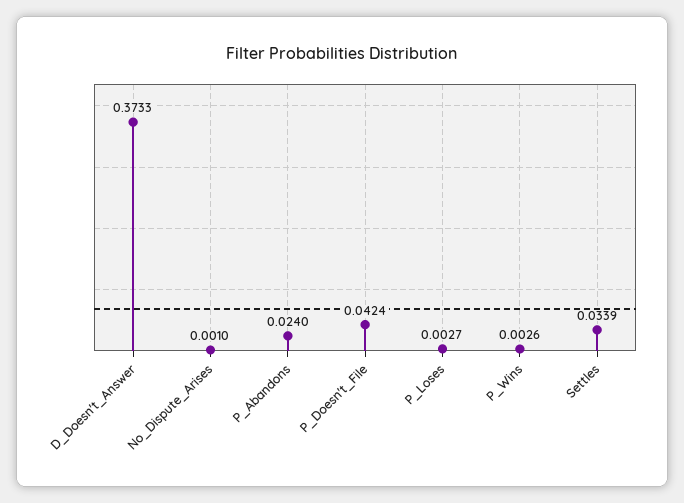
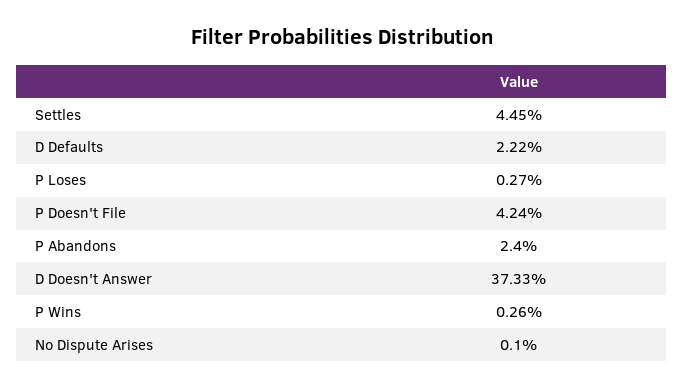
Settles: 0.0339 -> 0.0445
D Defaults: none -> 0.0222

